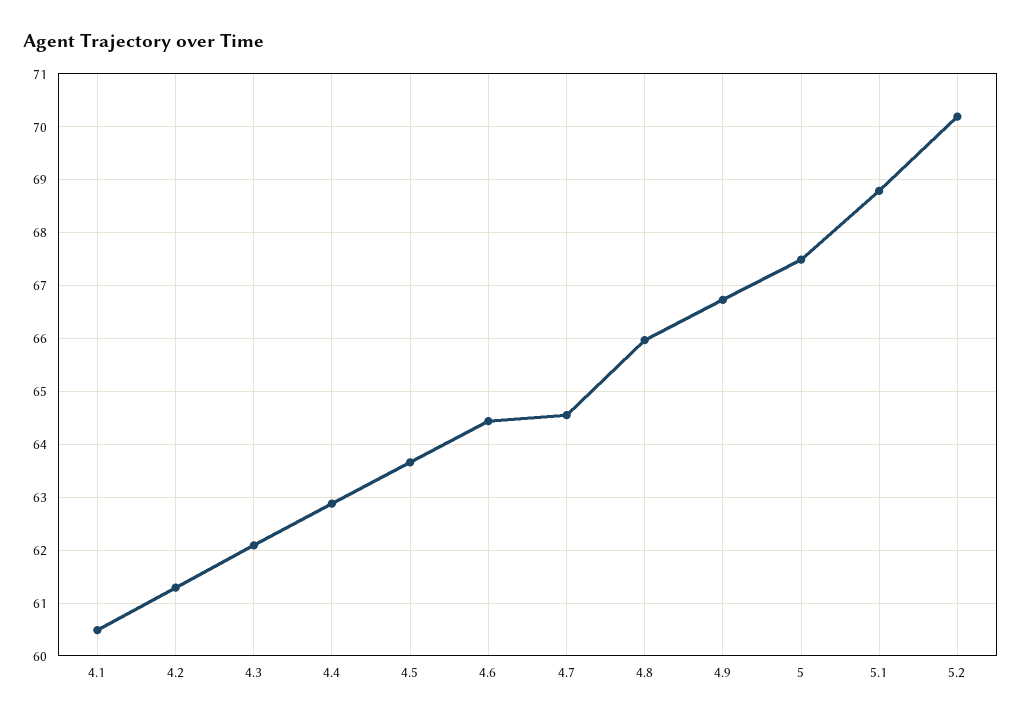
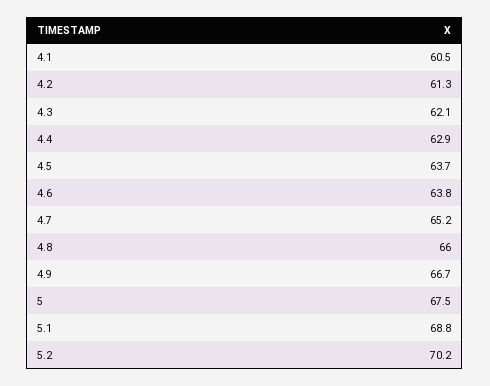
4.6: 64.4 -> 63.8
4.7: 64.6 -> 65.2

